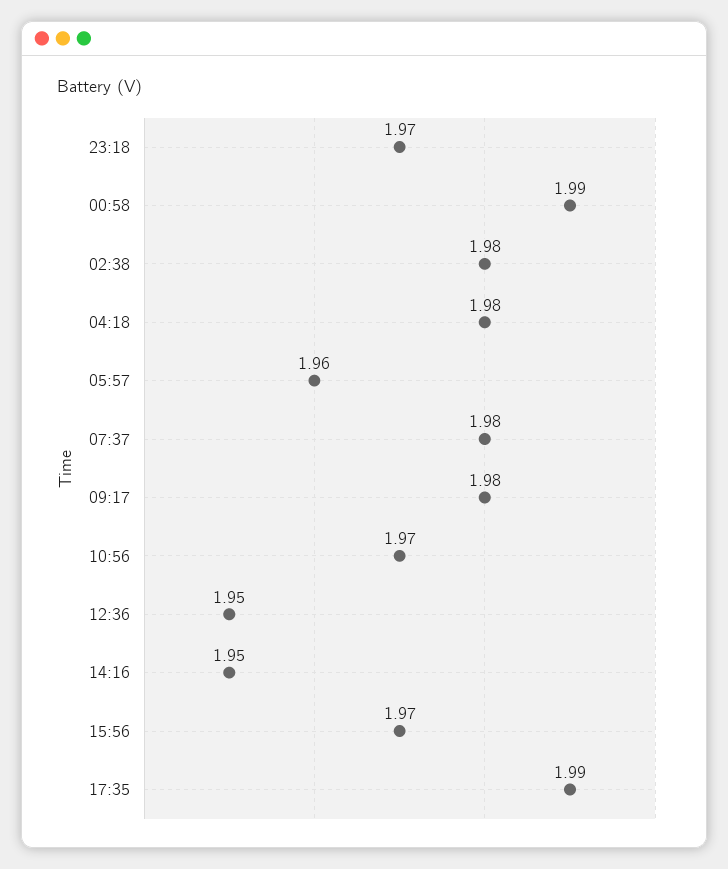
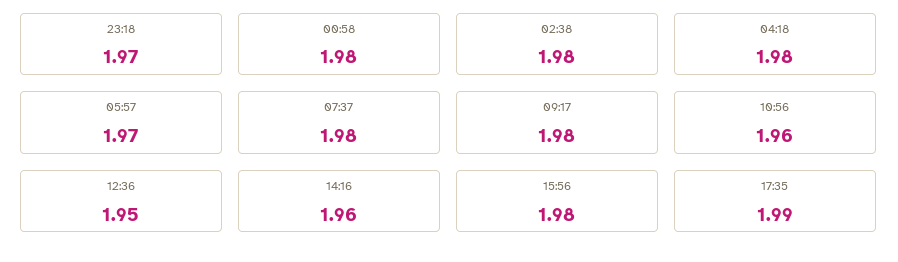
00:58: 1.99 -> 1.98
05:57: 1.96 -> 1.97
10:56: 1.97 -> 1.96
14:16: 1.95 -> 1.96
15:56: 1.97 -> 1.98

